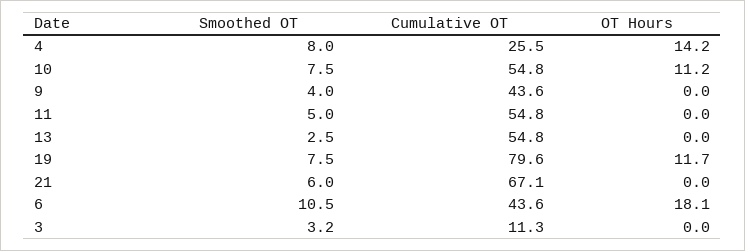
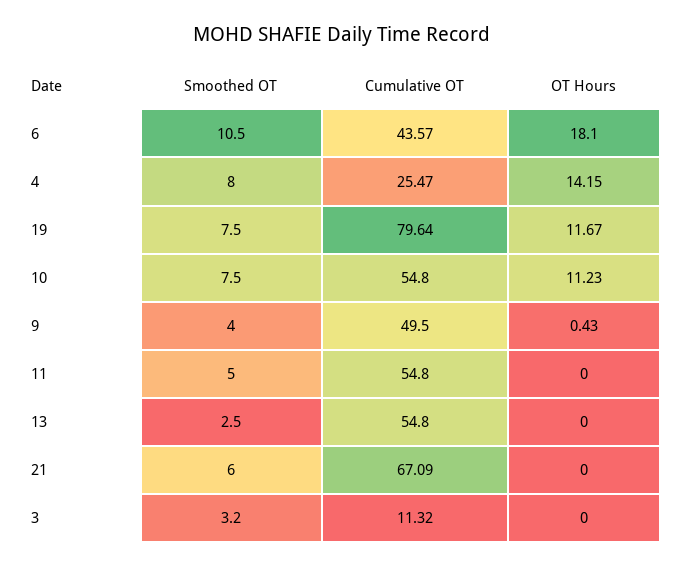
Cumulative OT, 9: 43.6 -> 49.5
OT Hours, 9: 0 -> 0.43

